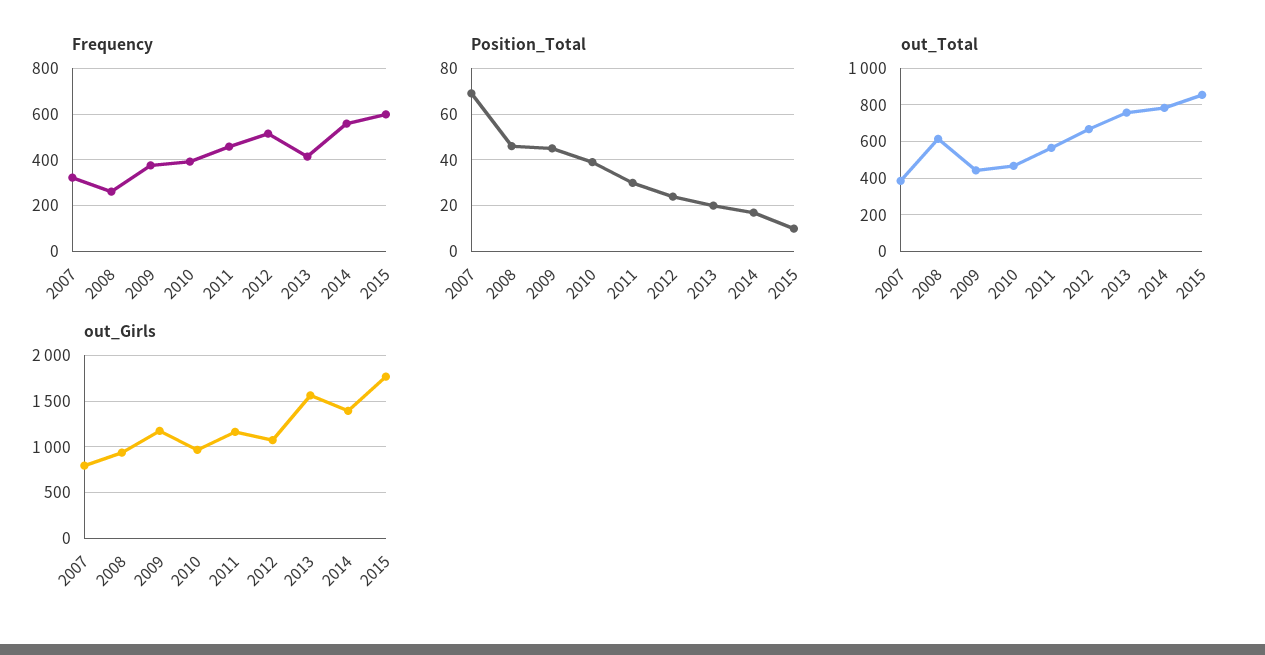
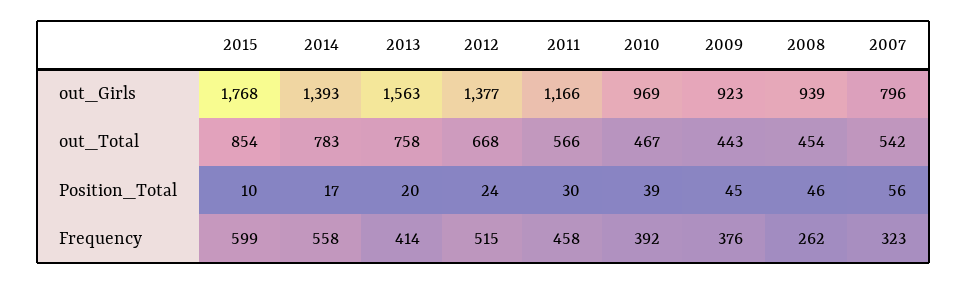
Position_Total, 2007: 70 -> 56
out_Total, 2007: 400 -> 542
out_Total, 2008: 600 -> 454
out_Girls, 2009: 1200 -> 923
out_Girls, 2012: 1100 -> 1377

